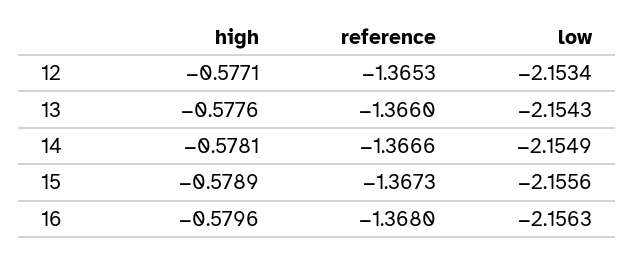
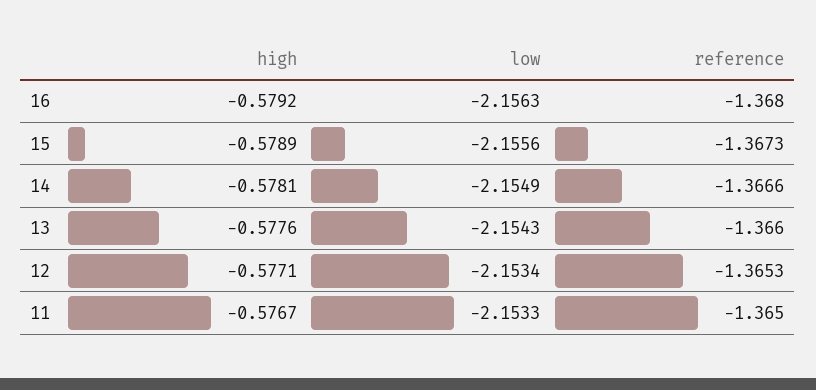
high, 16: -0.5796 -> -0.5792
high, 11: none -> -0.5767
low, 11: none -> -2.1533
reference, 11: none -> -1.365

